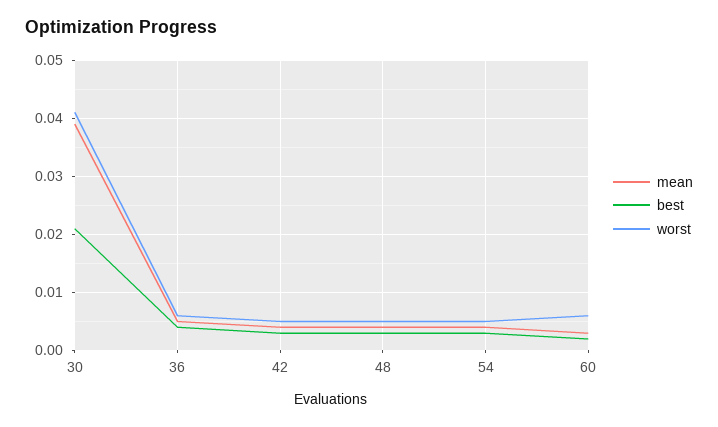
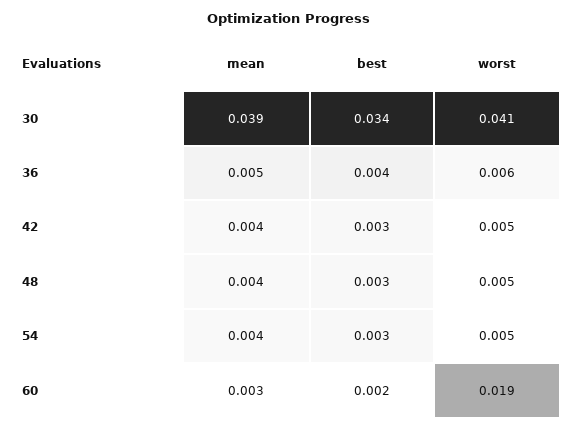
best, 30: 0.02 -> 0.034
worst, 60: 0.005 -> 0.019

